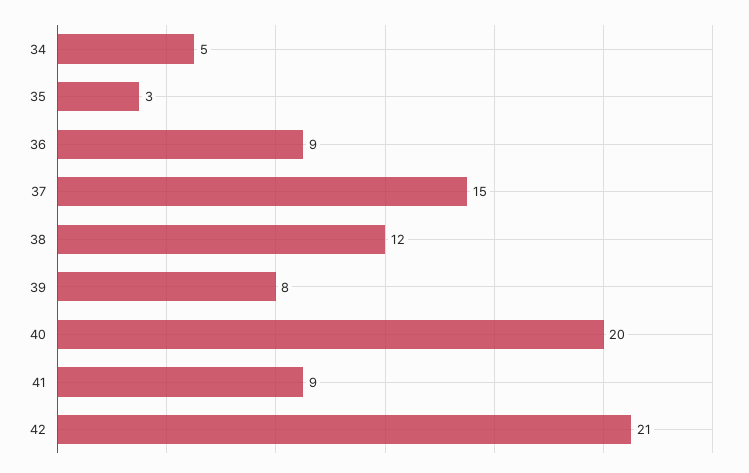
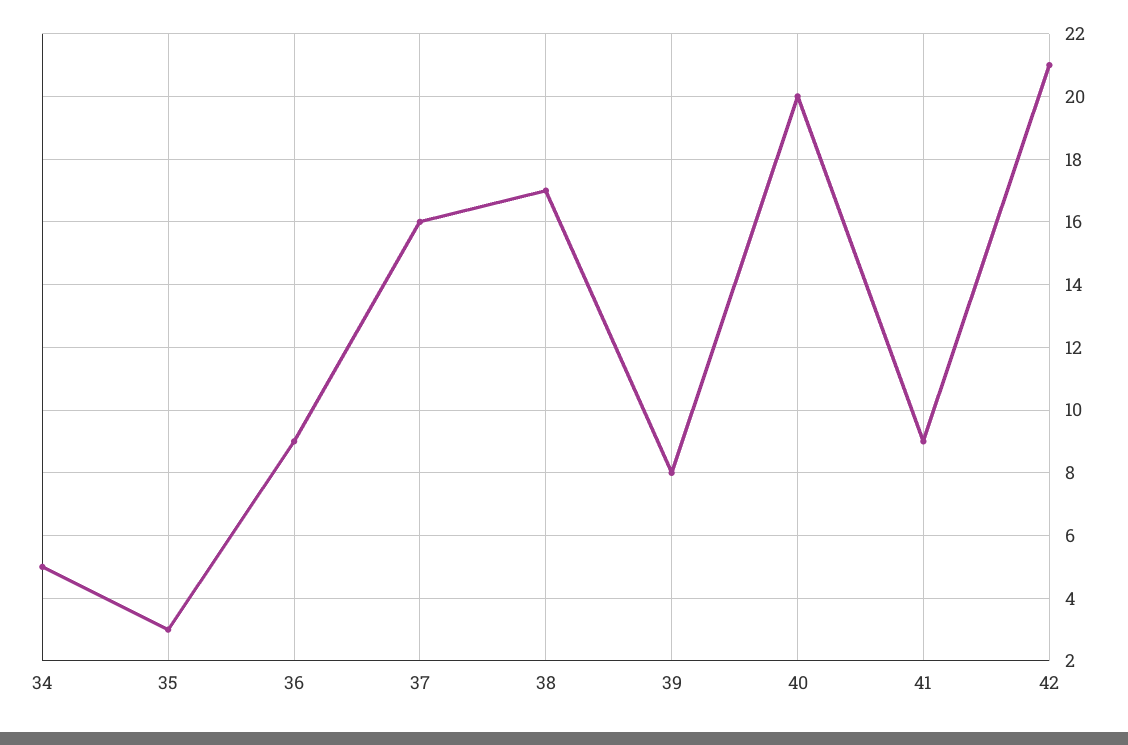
37: 15 -> 16
38: 12 -> 17

